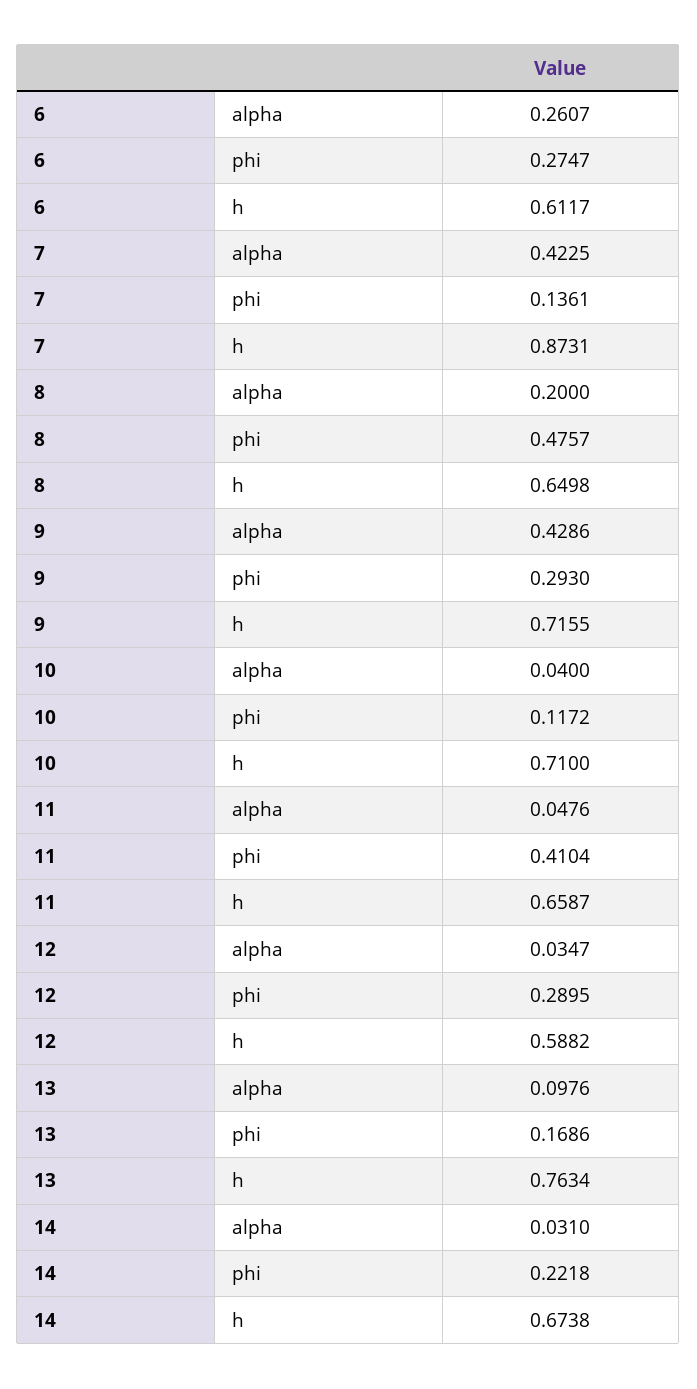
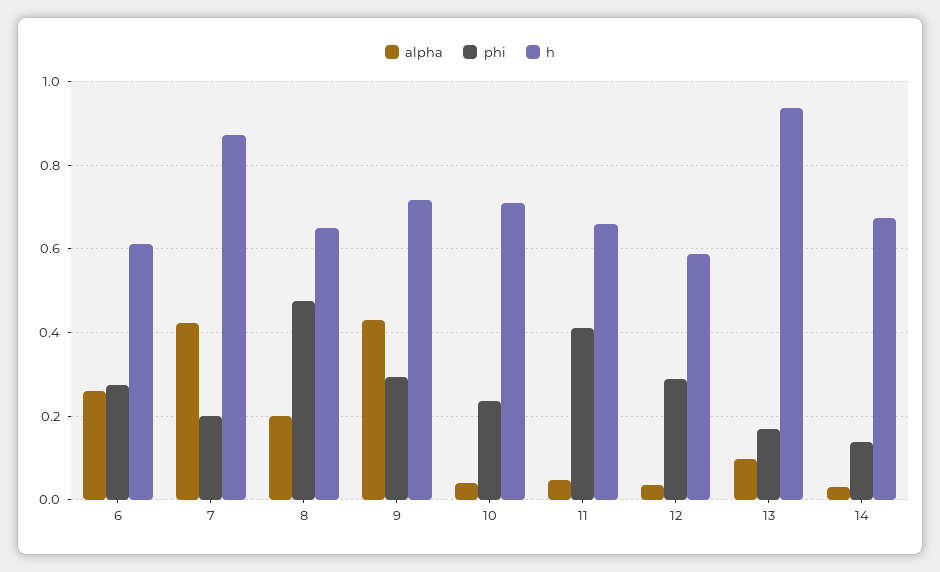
phi, 7: 0.1361 -> 0.2
phi, 10: 0.1172 -> 0.24
h, 13: 0.7634 -> 0.94
phi, 14: 0.2218 -> 0.14

